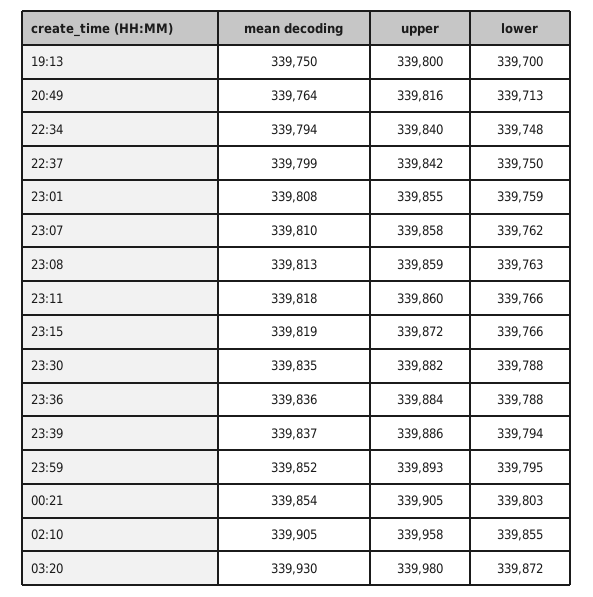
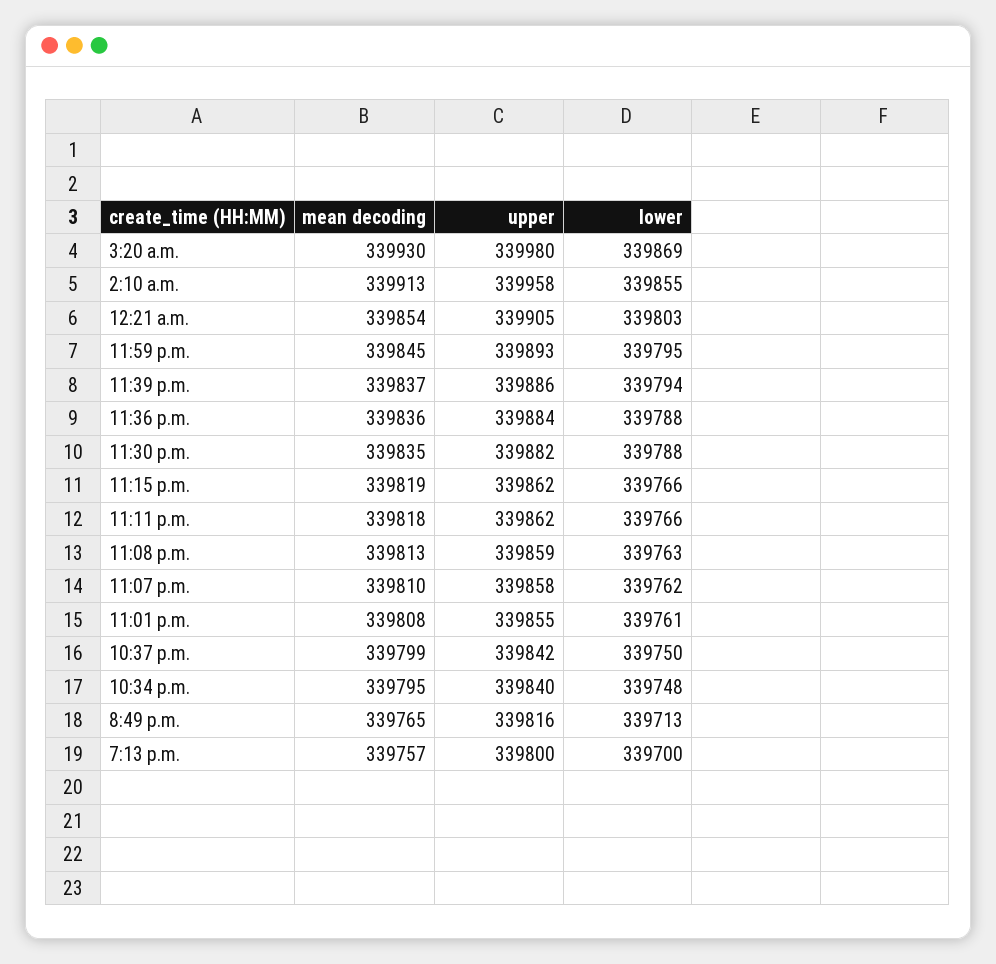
mean decoding, 19:13: 339750 -> 339757
mean decoding, 20:49: 339764 -> 339765
mean decoding, 22:34: 339794 -> 339795
lower, 23:01: 339759 -> 339761
upper, 23:11: 339860 -> 339862
upper, 23:15: 339872 -> 339862
mean decoding, 23:59: 339852 -> 339845
mean decoding, 02:10: 339905 -> 339913
lower, 03:20: 339872 -> 339869

